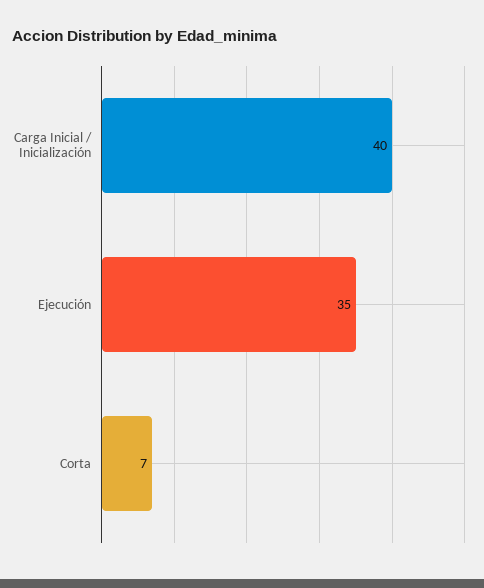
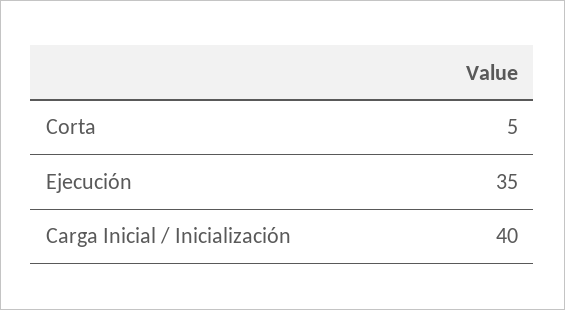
Corta: 7 -> 5

